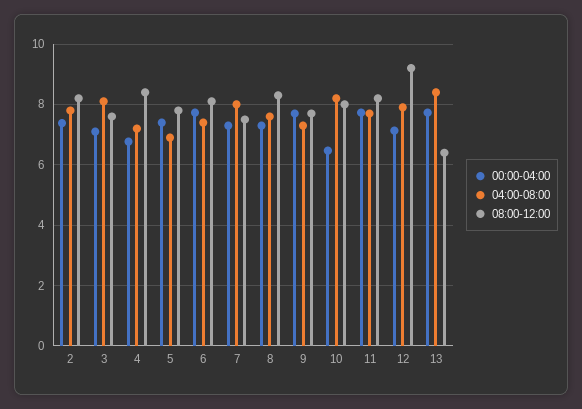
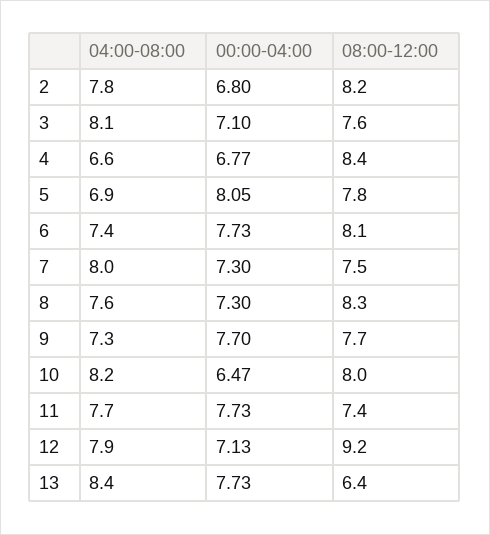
00:00-04:00, 2: 7.4 -> 6.8
04:00-08:00, 4: 7.2 -> 6.6
00:00-04:00, 5: 7.4 -> 8.05
08:00-12:00, 11: 8.2 -> 7.4

